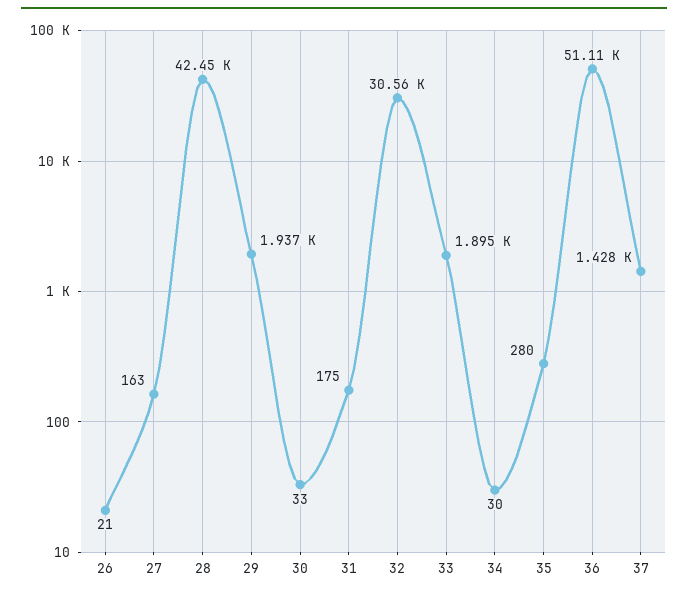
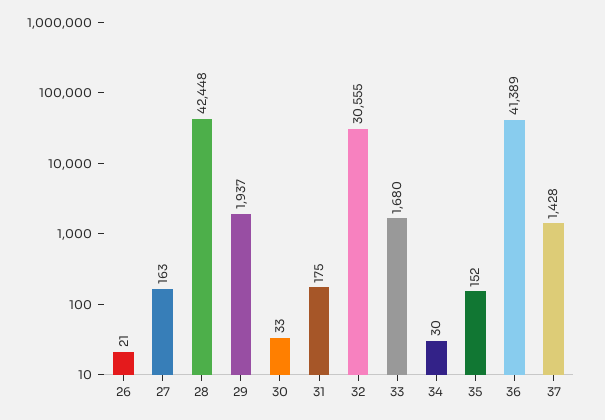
33: 1895 -> 1680
35: 280 -> 152
36: 51110 -> 41389

